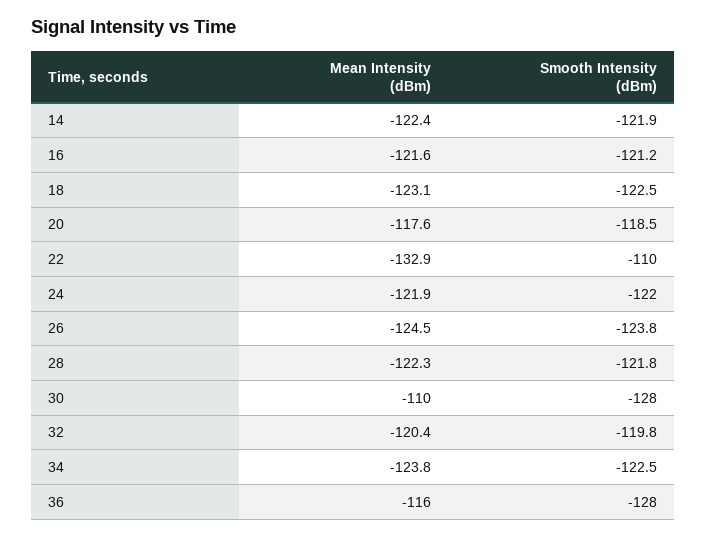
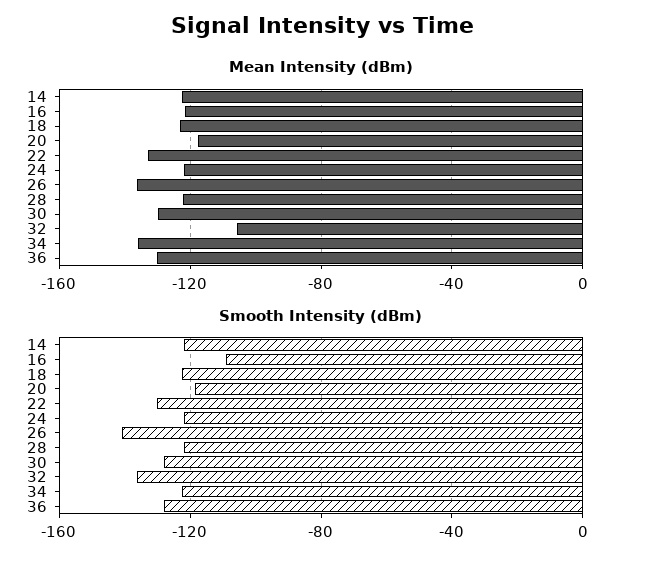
Smooth Intensity (dBm), 16: -121.2 -> -110
Smooth Intensity (dBm), 22: -110 -> -130
Mean Intensity (dBm), 26: -124.5 -> -135
Smooth Intensity (dBm), 26: -123.8 -> -140
Mean Intensity (dBm), 30: -110 -> -130
Mean Intensity (dBm), 32: -120.4 -> -105
Smooth Intensity (dBm), 32: -119.8 -> -135
Mean Intensity (dBm), 34: -123.8 -> -135
Mean Intensity (dBm), 36: -116 -> -130

